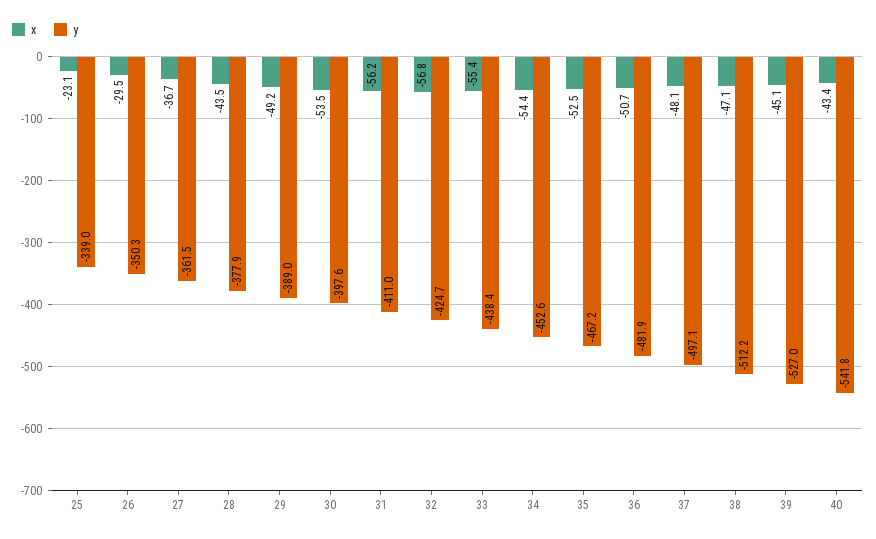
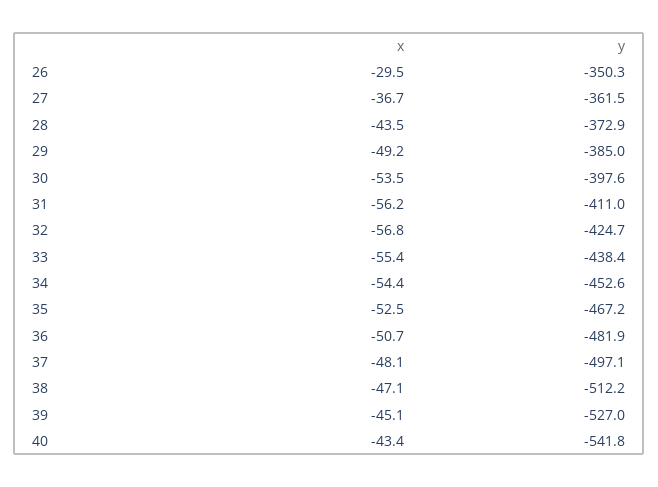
x, 25: -23.1 -> none
y, 25: -339 -> none
y, 28: -377.9 -> -372.9
y, 29: -389 -> -385

